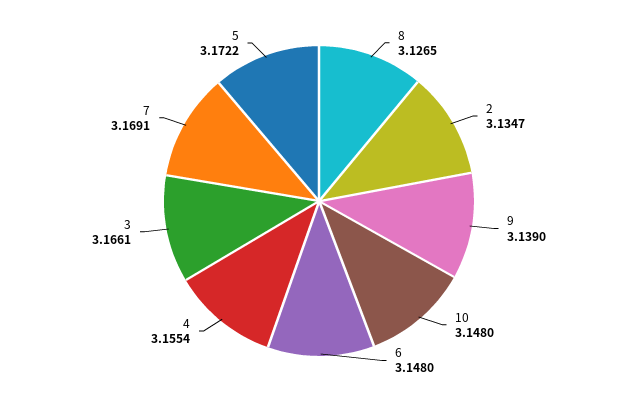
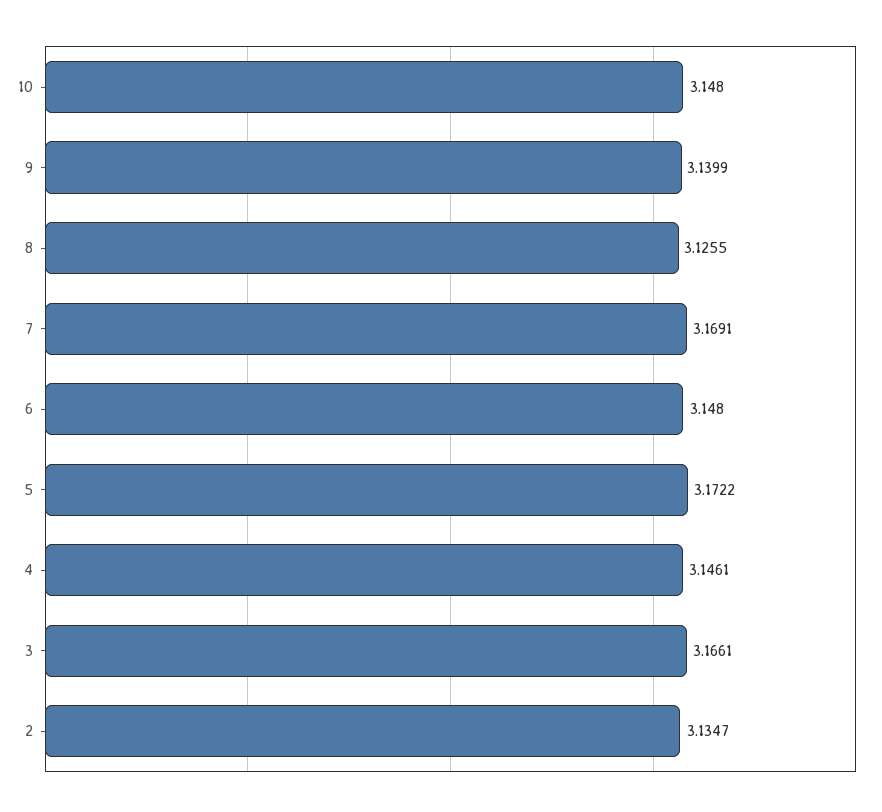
8: 3.1265 -> 3.1255
9: 3.139 -> 3.1399
4: 3.1554 -> 3.1461

